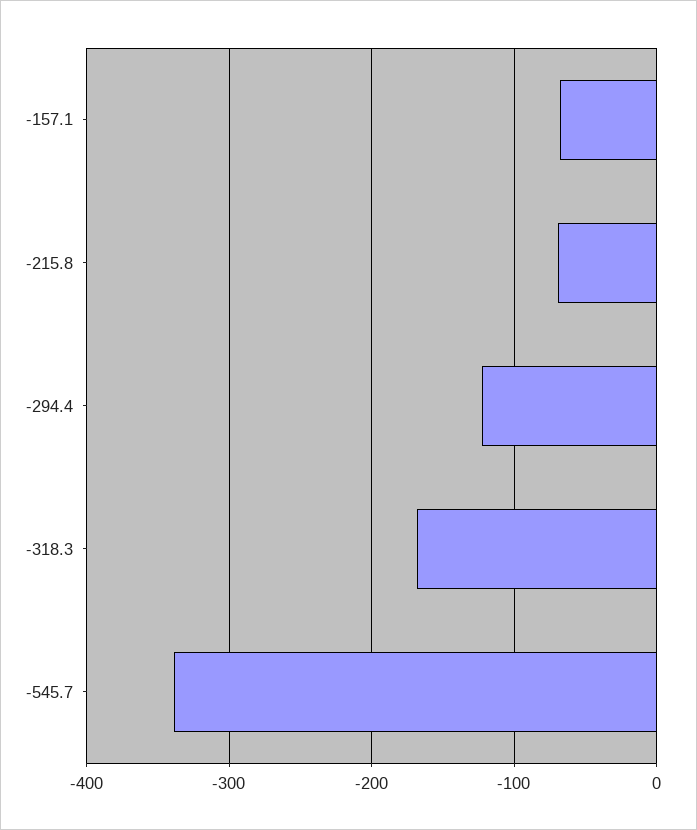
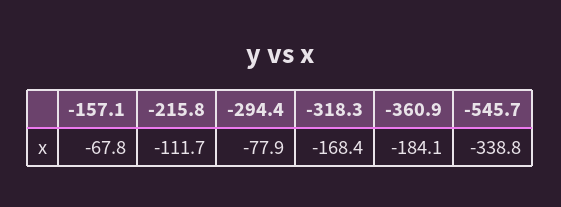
-215.8: -70 -> -111.7
-294.4: -120 -> -77.9
-360.9: none -> -184.1

